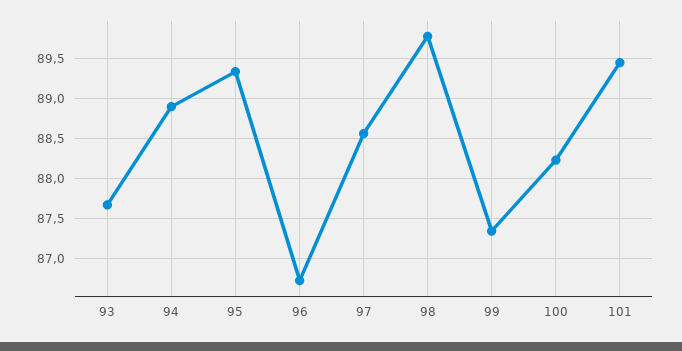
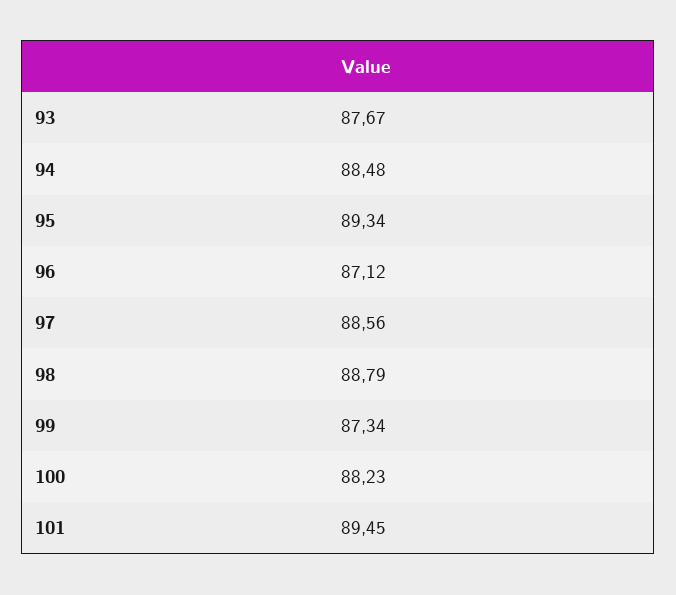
94: 88.9 -> 88.48
96: 86.7 -> 87.12
98: 89.8 -> 88.79

